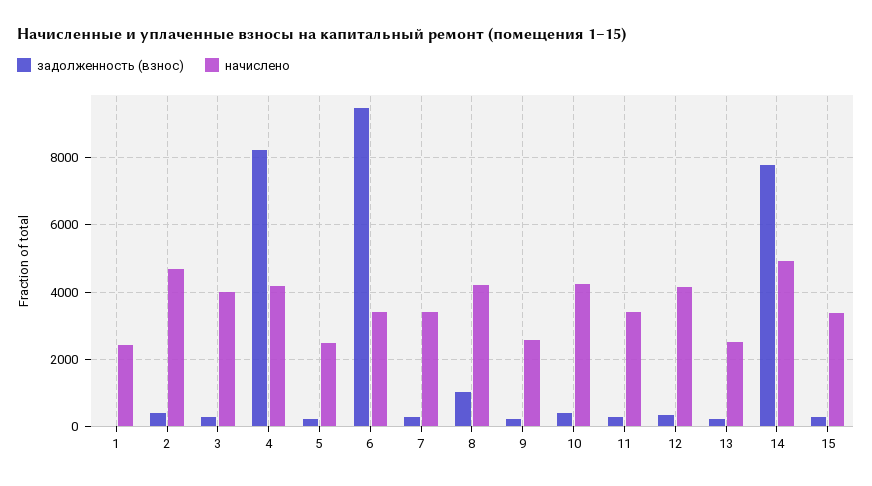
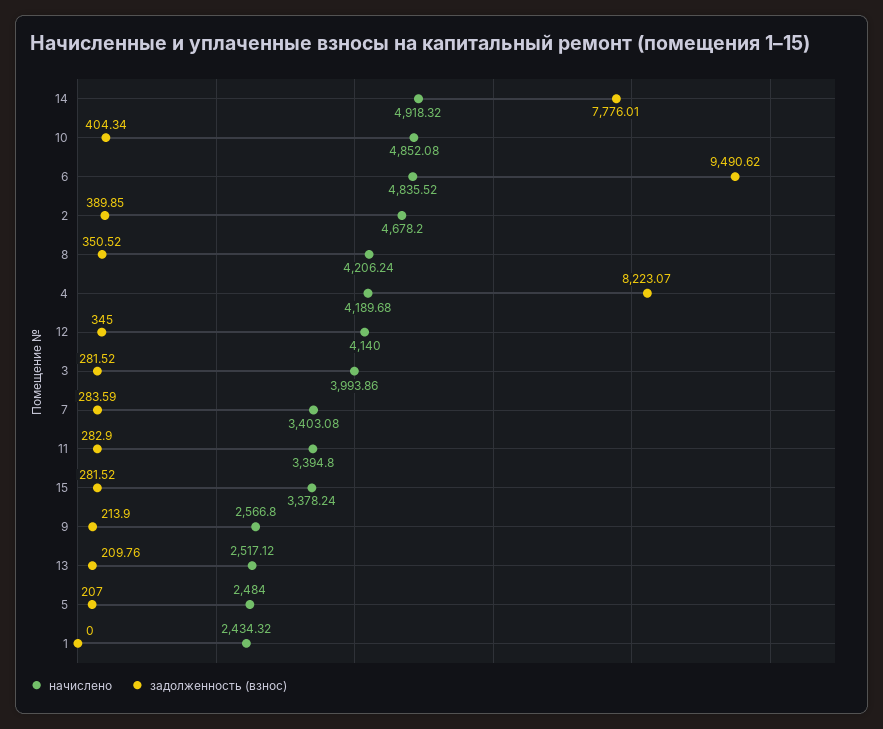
начислено, 6: 3400 -> 4835.52
задолженность (взнос), 8: 1000 -> 350.52
начислено, 10: 4200 -> 4852.08

